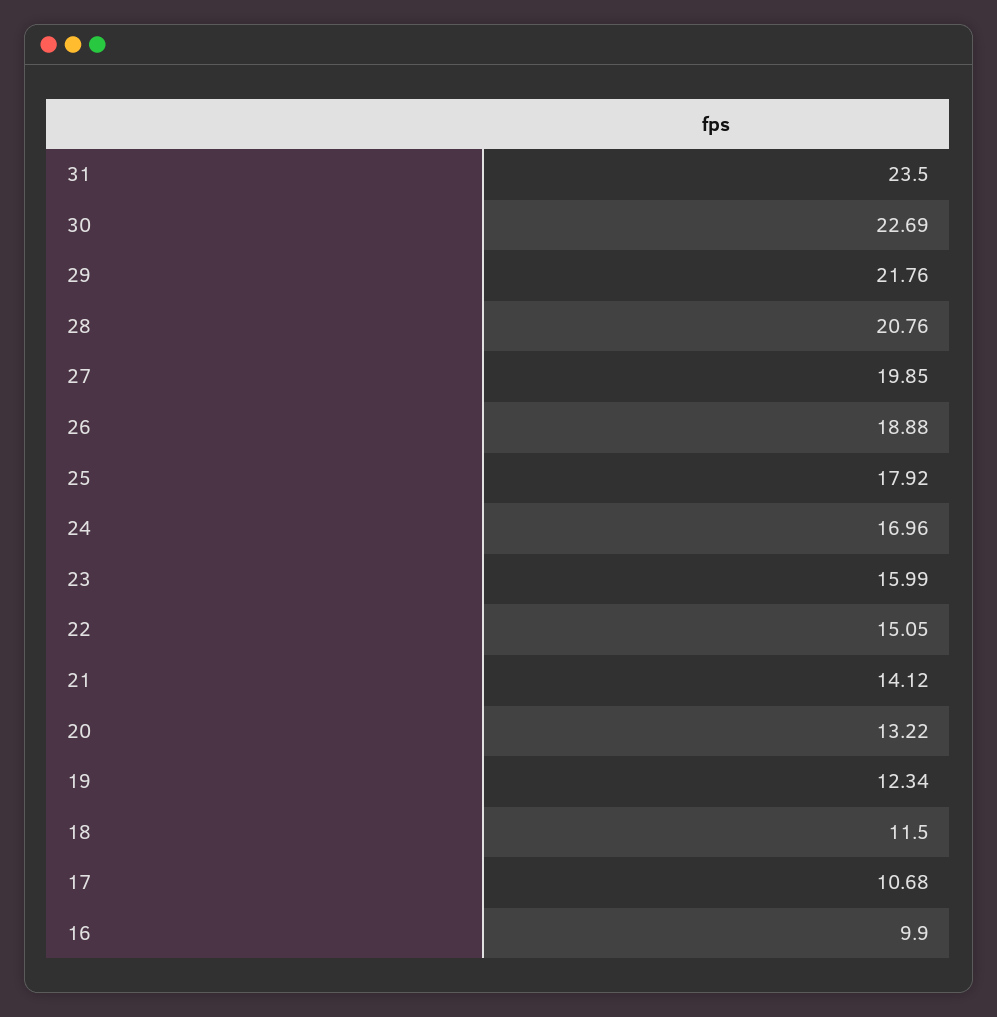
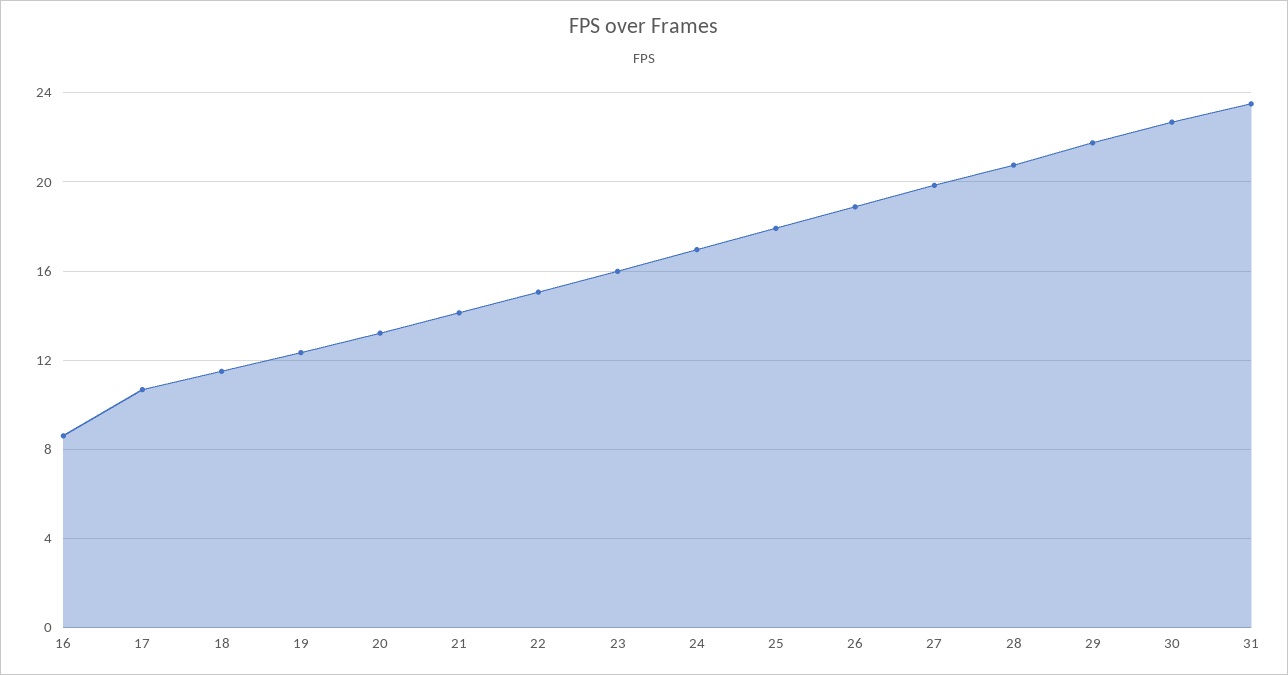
16: 9.9 -> 8.5

